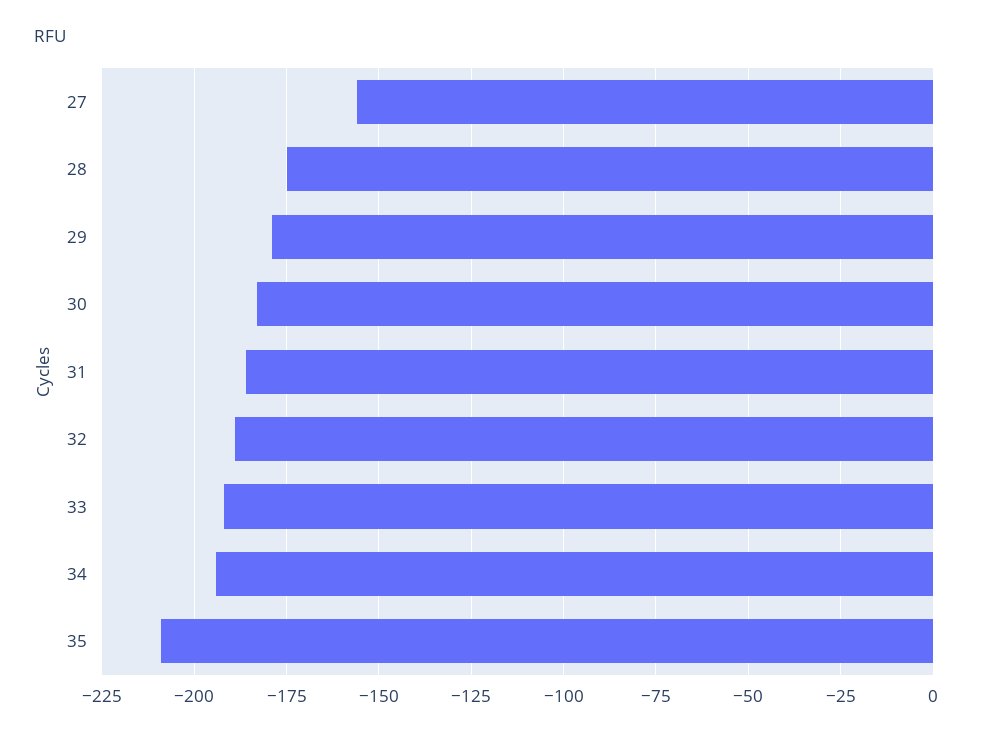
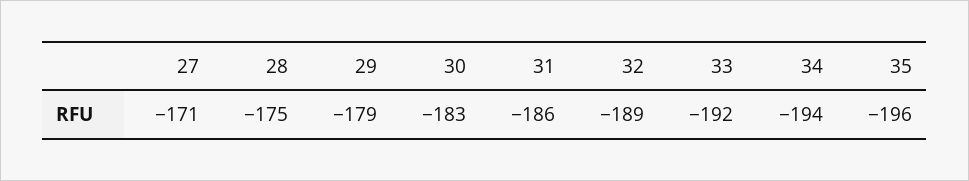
27: -155 -> -171
35: -210 -> -196

